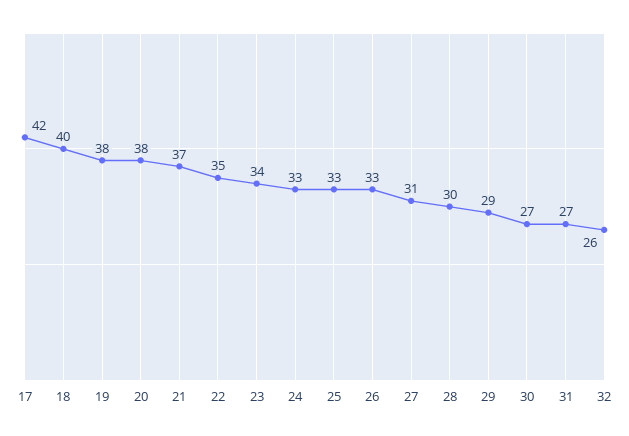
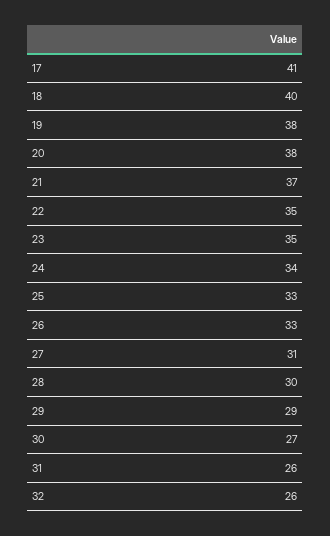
17: 42 -> 41
23: 34 -> 35
24: 33 -> 34
31: 27 -> 26

